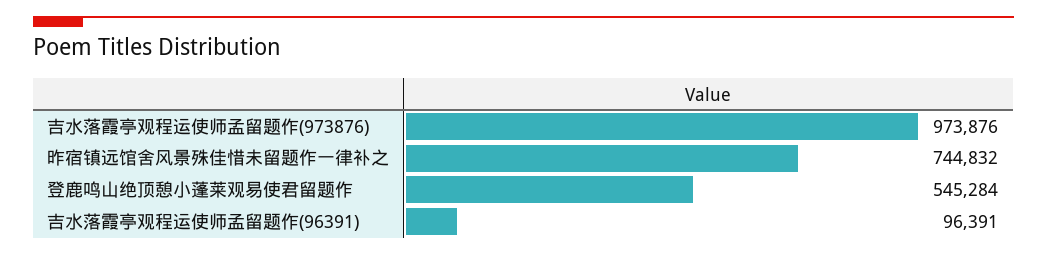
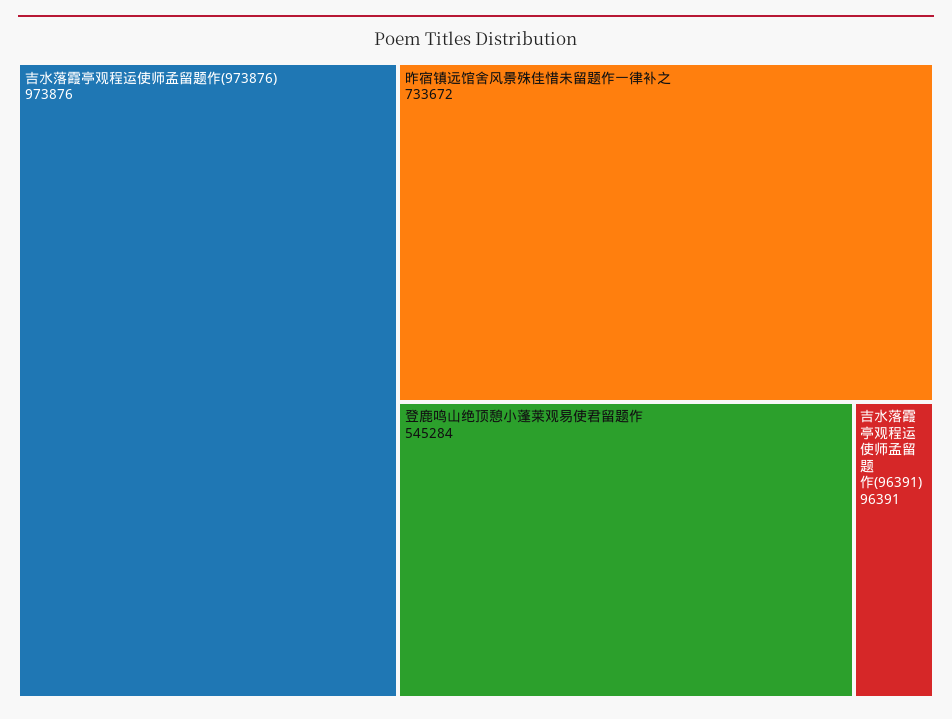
昨宿镇远馆舍风景殊佳惜未留题作一律补之: 744832 -> 733672

